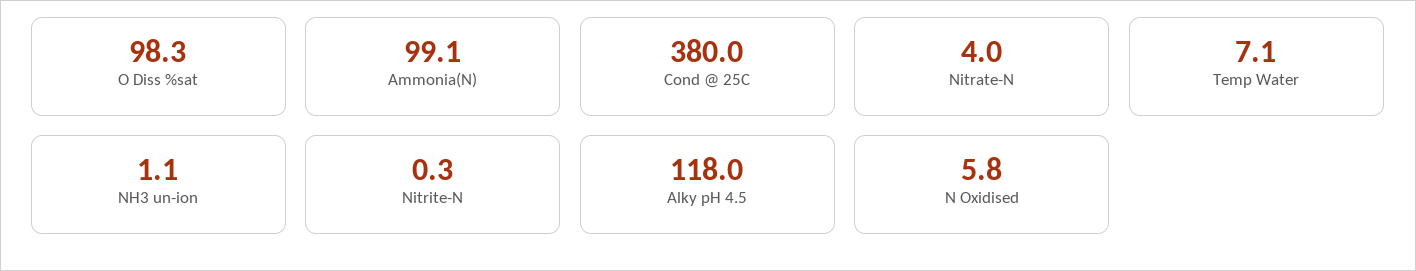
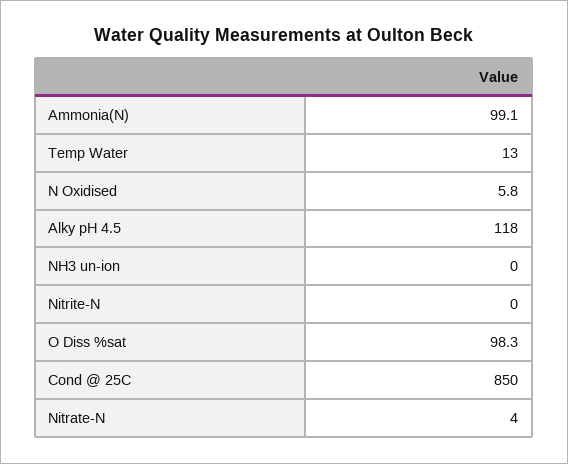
Cond @ 25C: 380 -> 850
Temp Water: 7.1 -> 13
NH3 un-ion: 1.1 -> 0
Nitrite-N: 0.3 -> 0

